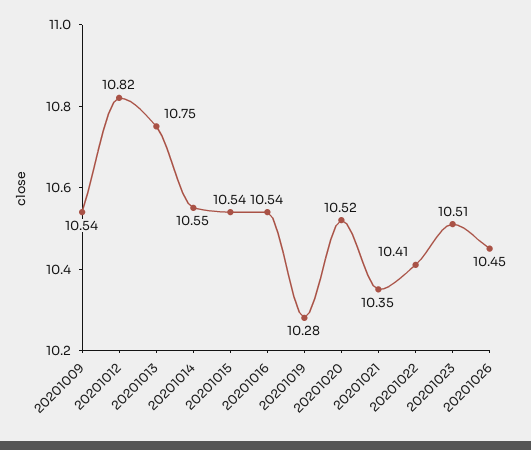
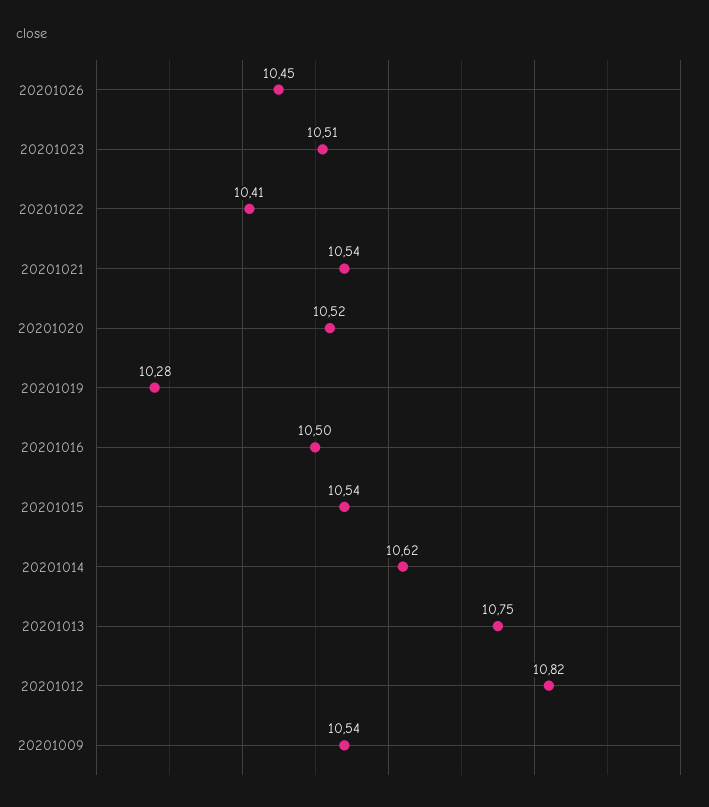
20201014: 10.55 -> 10.62
20201016: 10.54 -> 10.5
20201021: 10.35 -> 10.54

